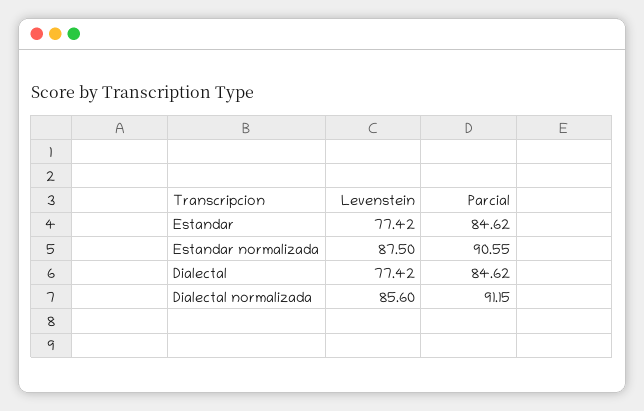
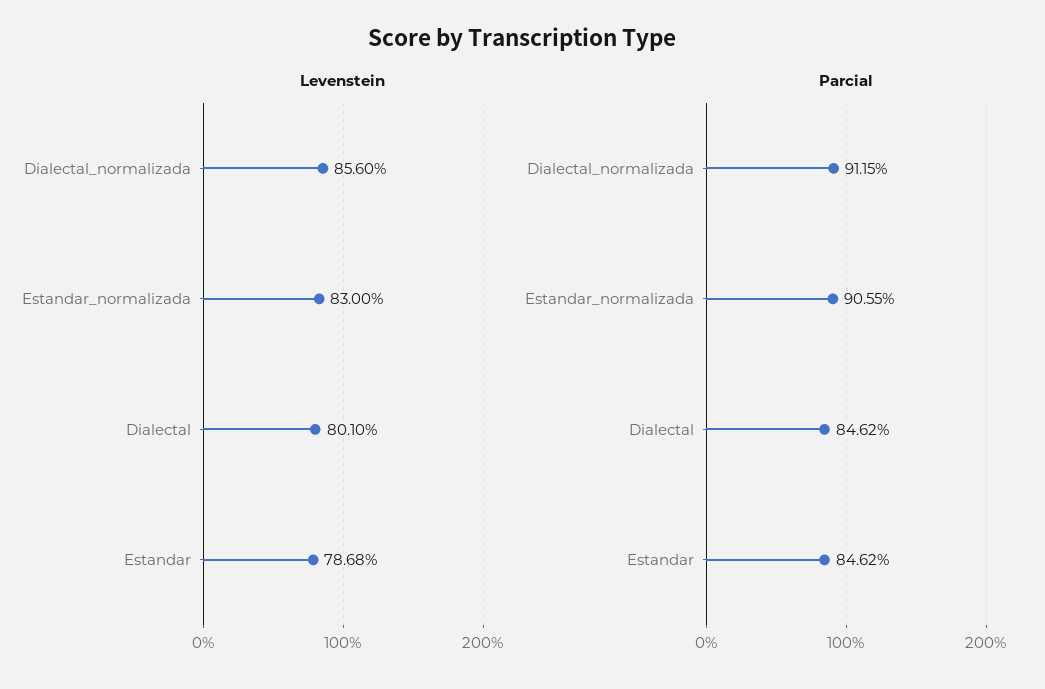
Levenstein, Estandar: 77.42 -> 78.68
Levenstein, Estandar normalizada: 87.5 -> 83
Levenstein, Dialectal: 77.42 -> 80.1

